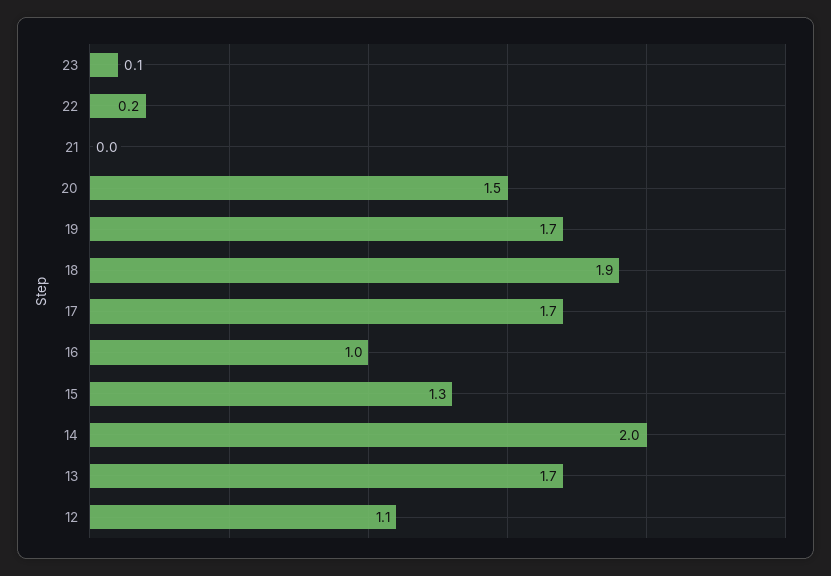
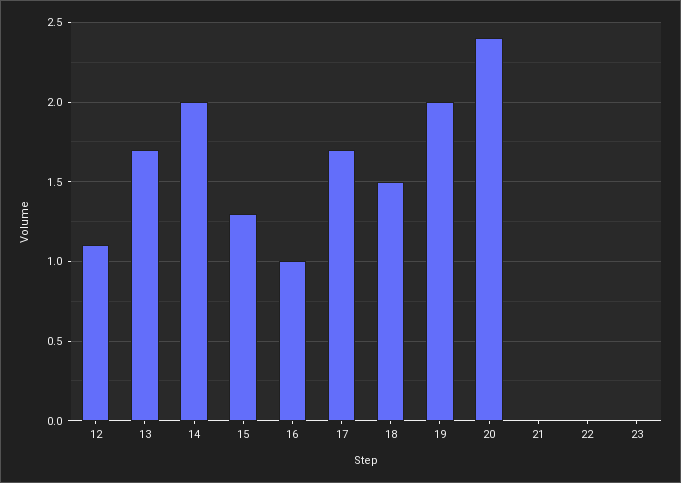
23: 0.1 -> 0
22: 0.2 -> 0
20: 1.5 -> 2.4
19: 1.7 -> 2
18: 1.9 -> 1.5

